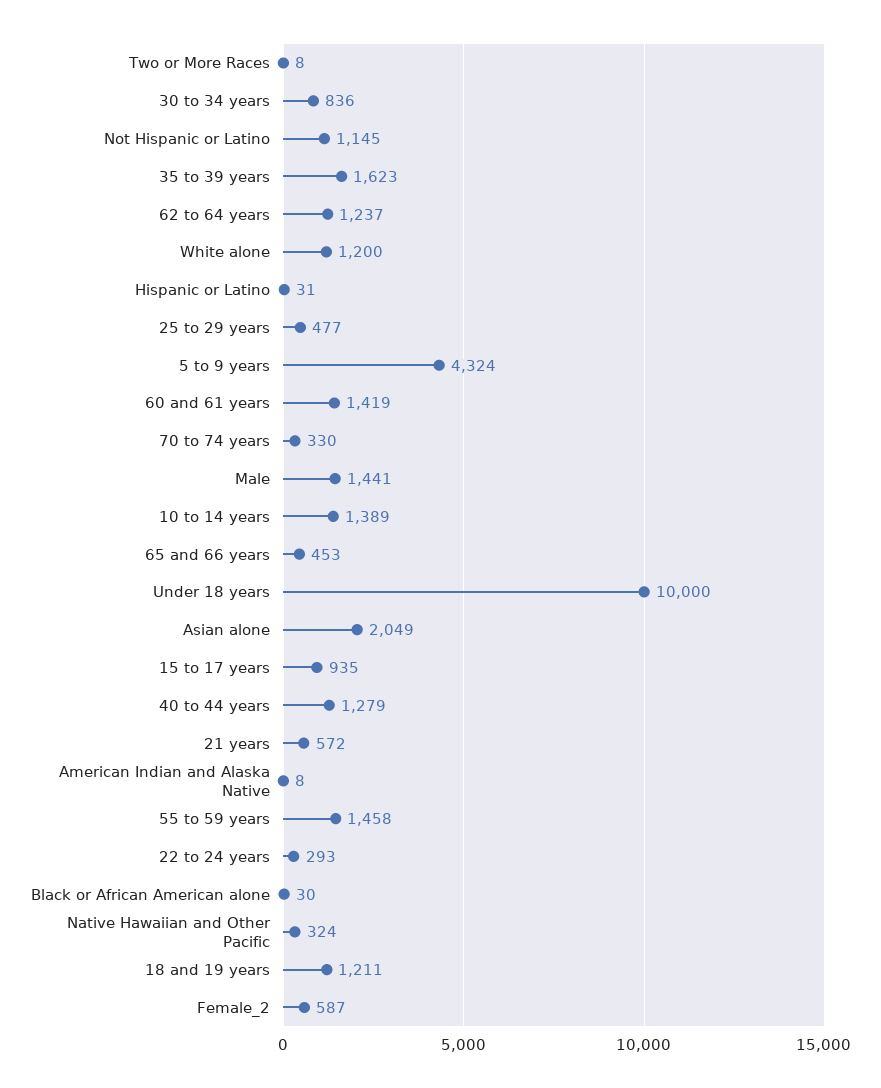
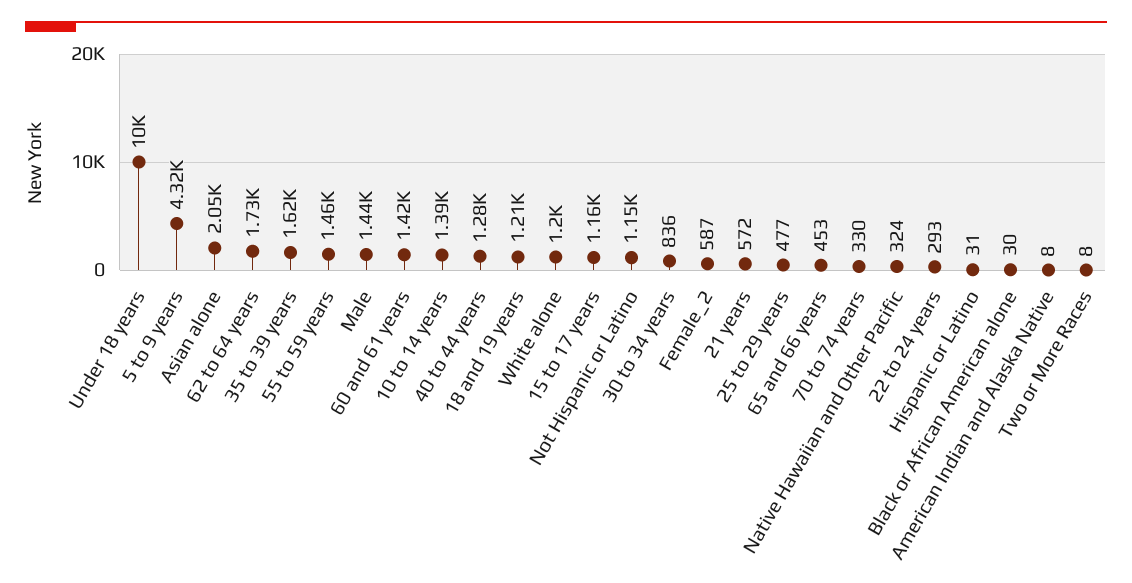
62 to 64 years: 1237 -> 1730
15 to 17 years: 935 -> 1160

